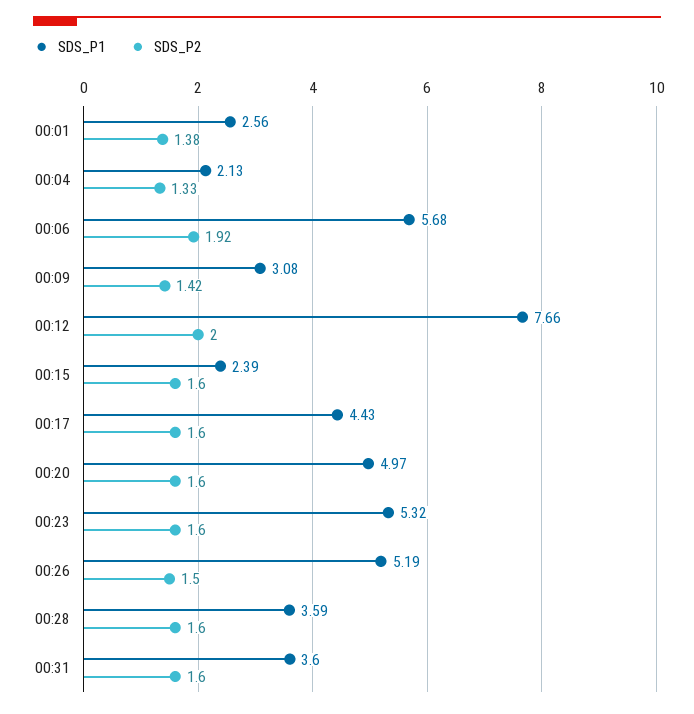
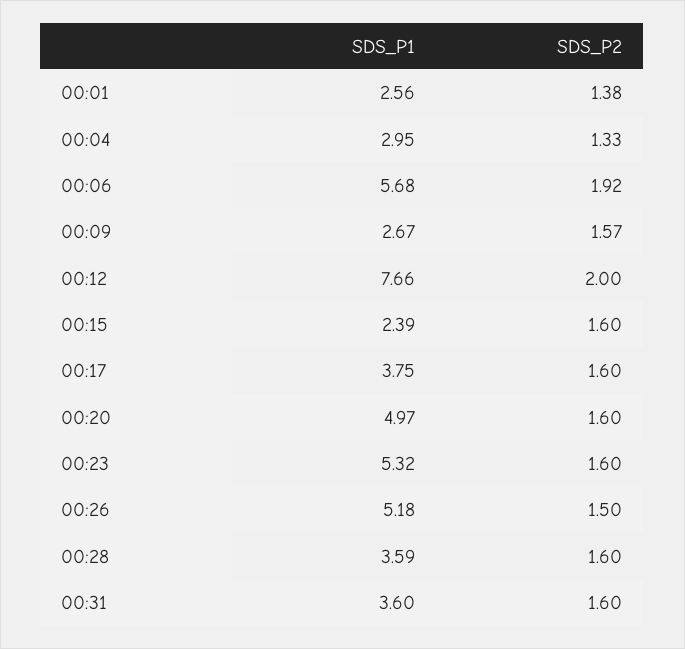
SDS_P1, 00:04: 2.13 -> 2.95
SDS_P1, 00:09: 3.08 -> 2.67
SDS_P2, 00:09: 1.42 -> 1.57
SDS_P1, 00:17: 4.43 -> 3.75
SDS_P1, 00:26: 5.19 -> 5.18

